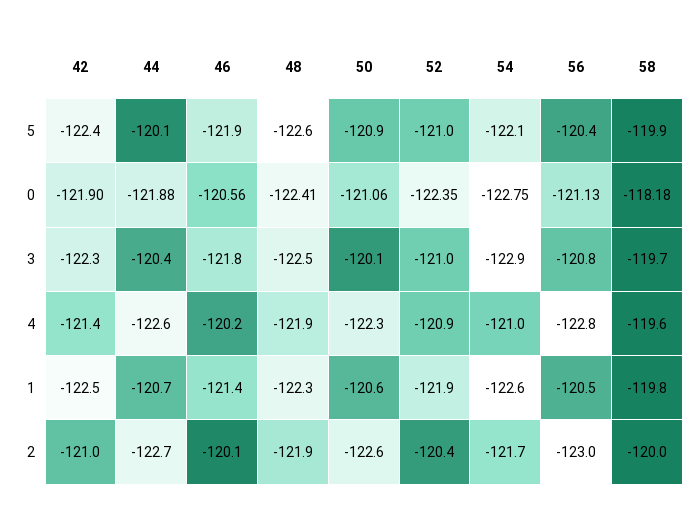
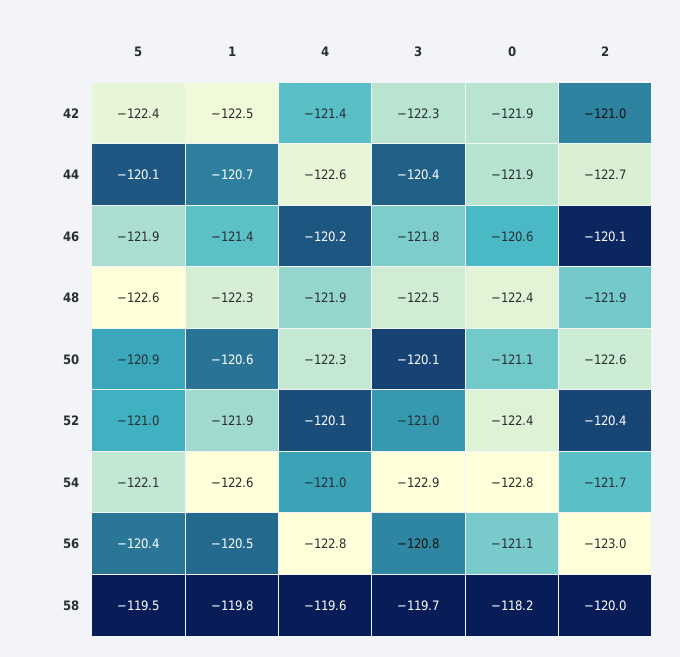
58, 5: -119.9 -> -119.5
52, 4: -120.9 -> -120.1

